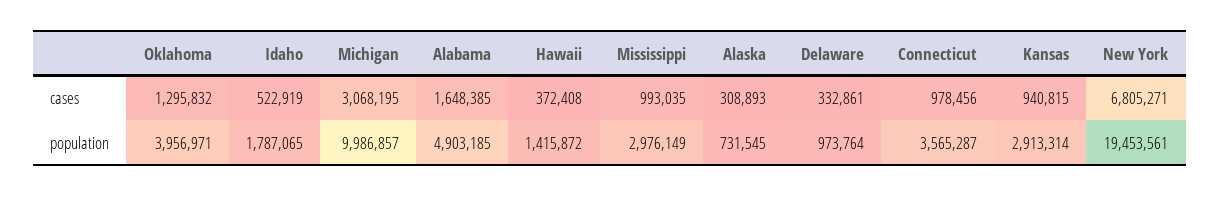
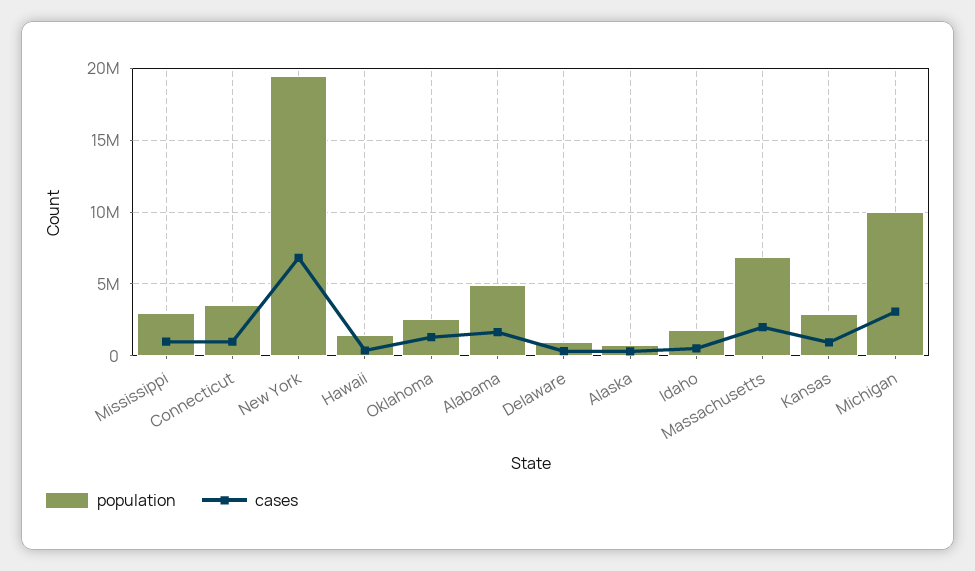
population, Oklahoma: 3956971 -> 2500000
population, Massachusetts: none -> 7000000
cases, Massachusetts: none -> 2000000

